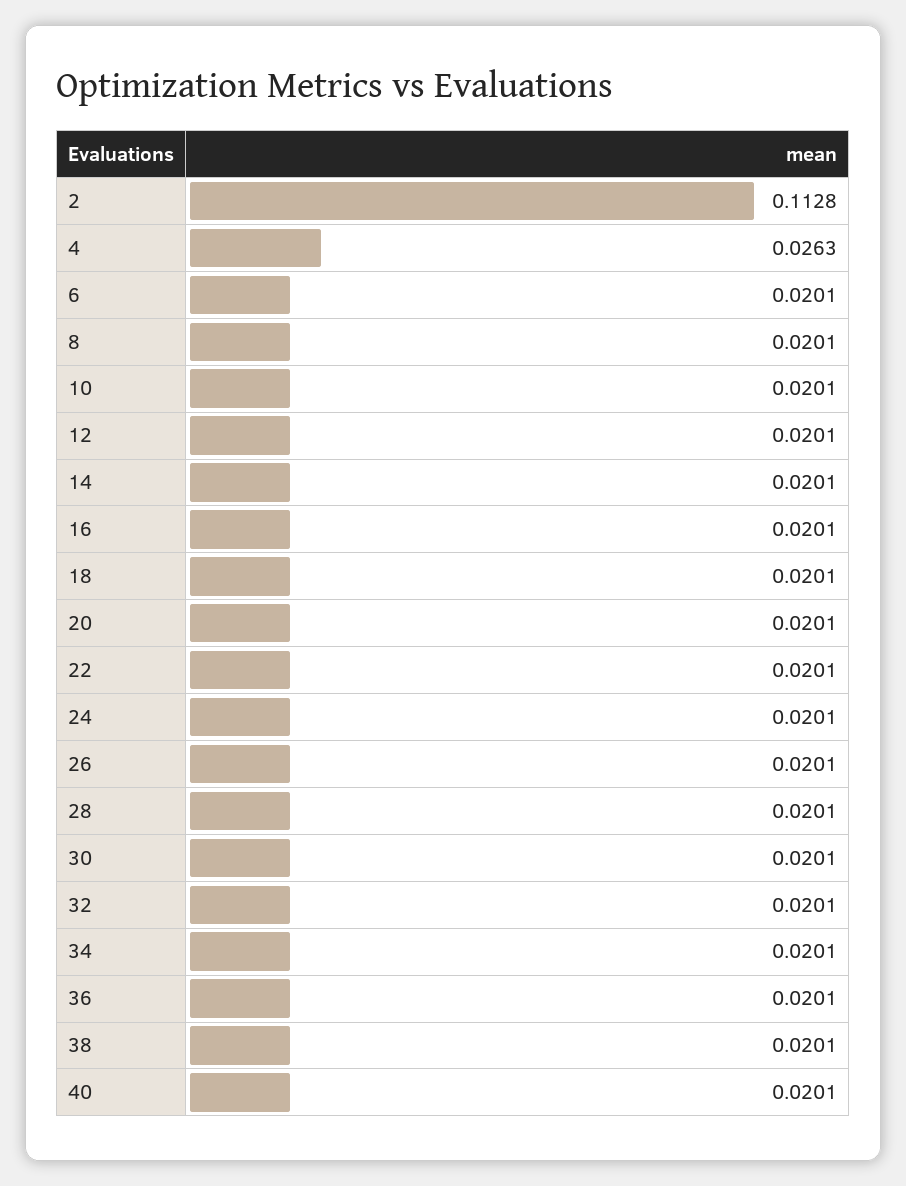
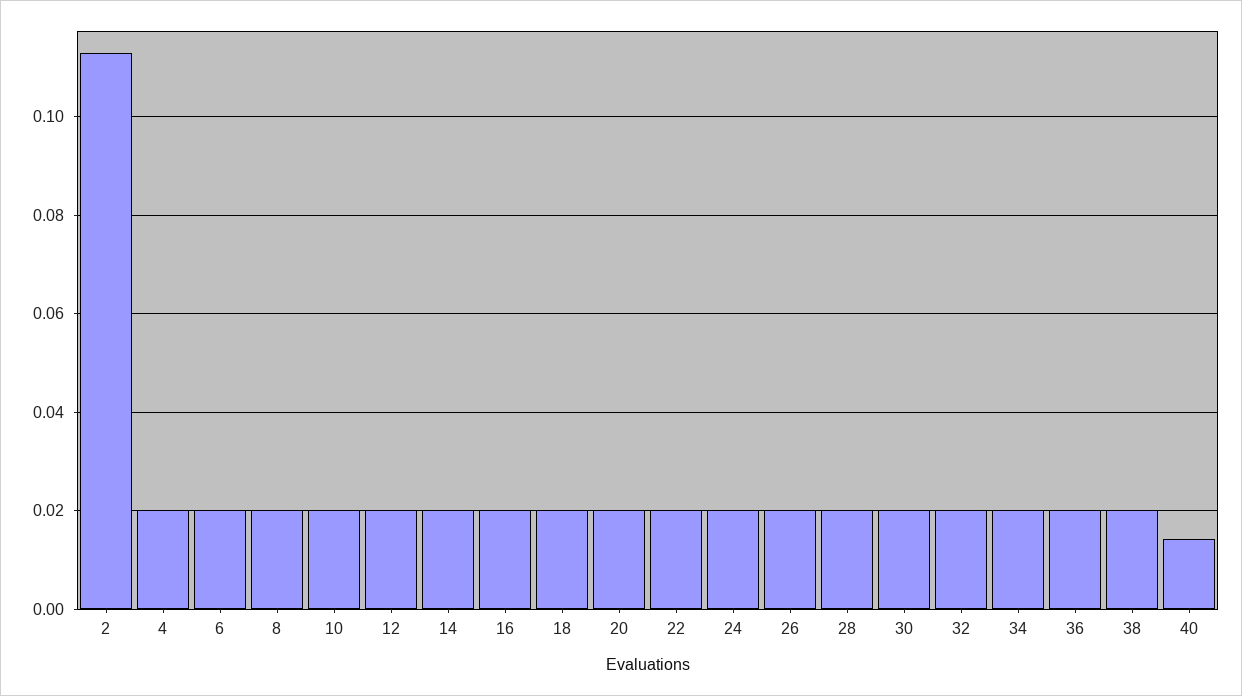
4: 0.0263 -> 0.02
40: 0.0201 -> 0.014

